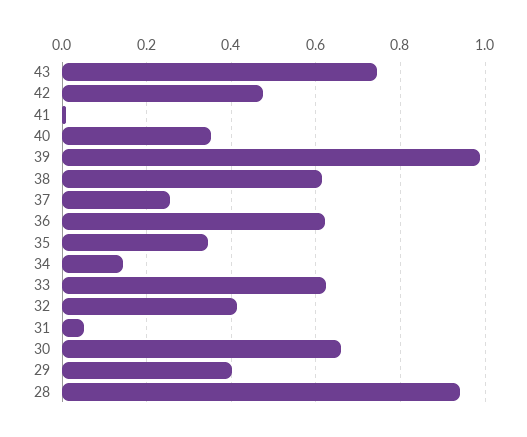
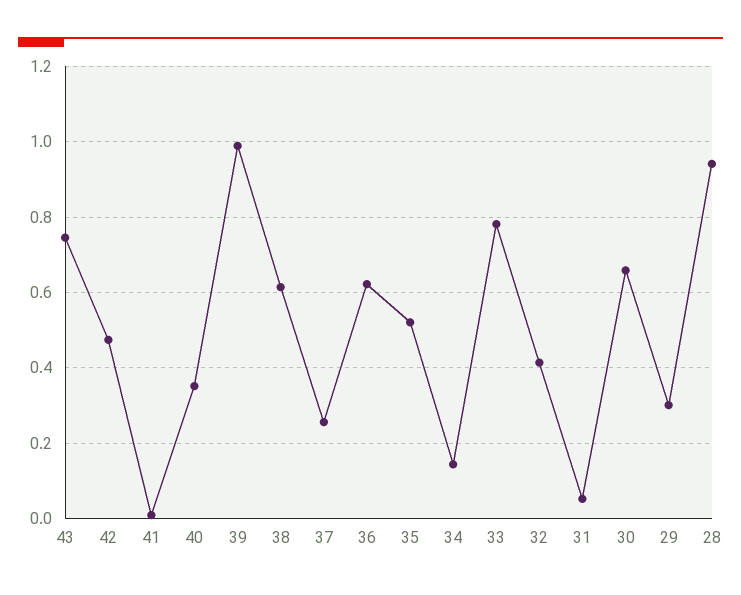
35: 0.34 -> 0.52
33: 0.62 -> 0.78
29: 0.4 -> 0.3

